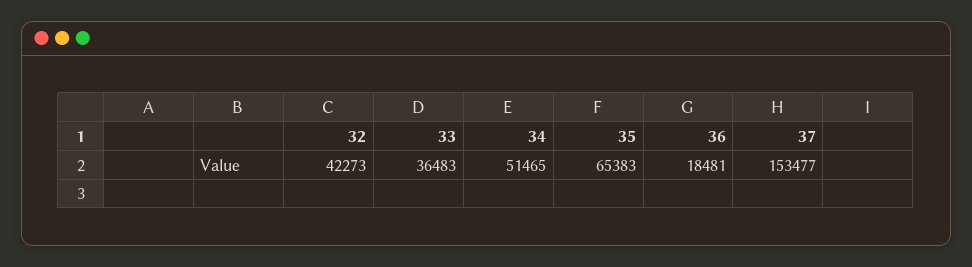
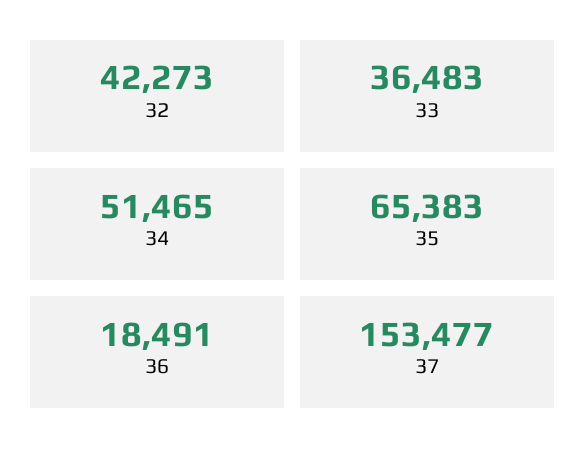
36: 18481 -> 18491

